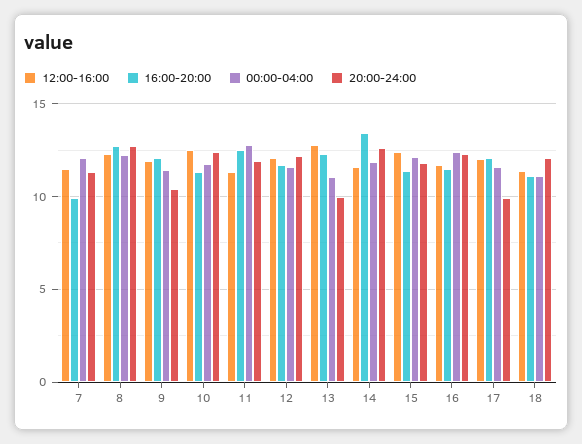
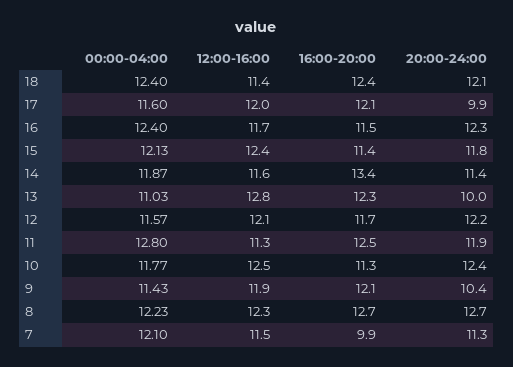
20:00-24:00, 14: 12.5 -> 11.4
16:00-20:00, 18: 11 -> 12.4
00:00-04:00, 18: 11 -> 12.4

